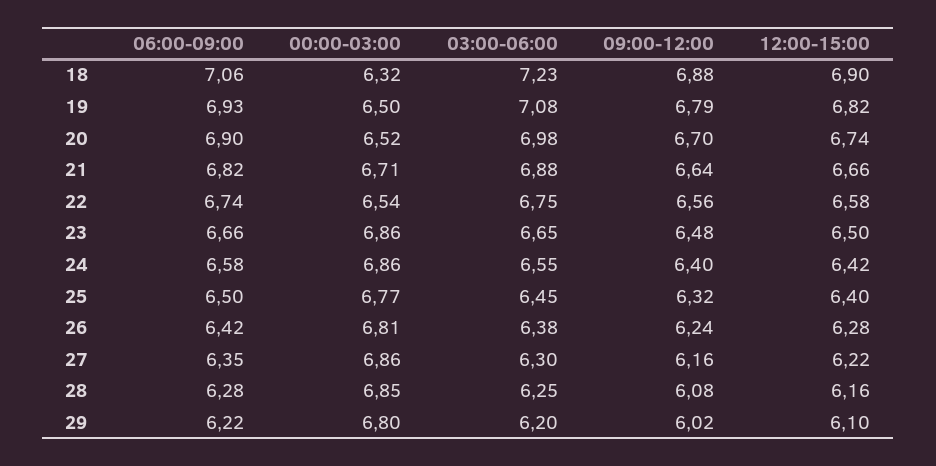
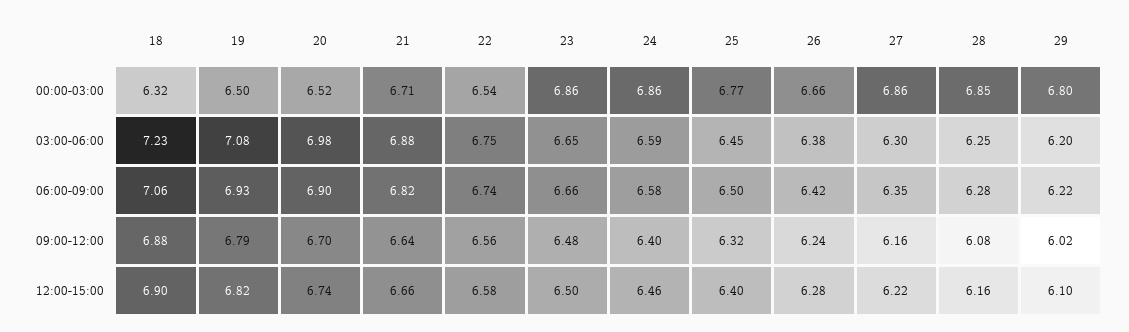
03:00-06:00, 24: 6.55 -> 6.59
12:00-15:00, 24: 6.42 -> 6.46
00:00-03:00, 26: 6.81 -> 6.66

